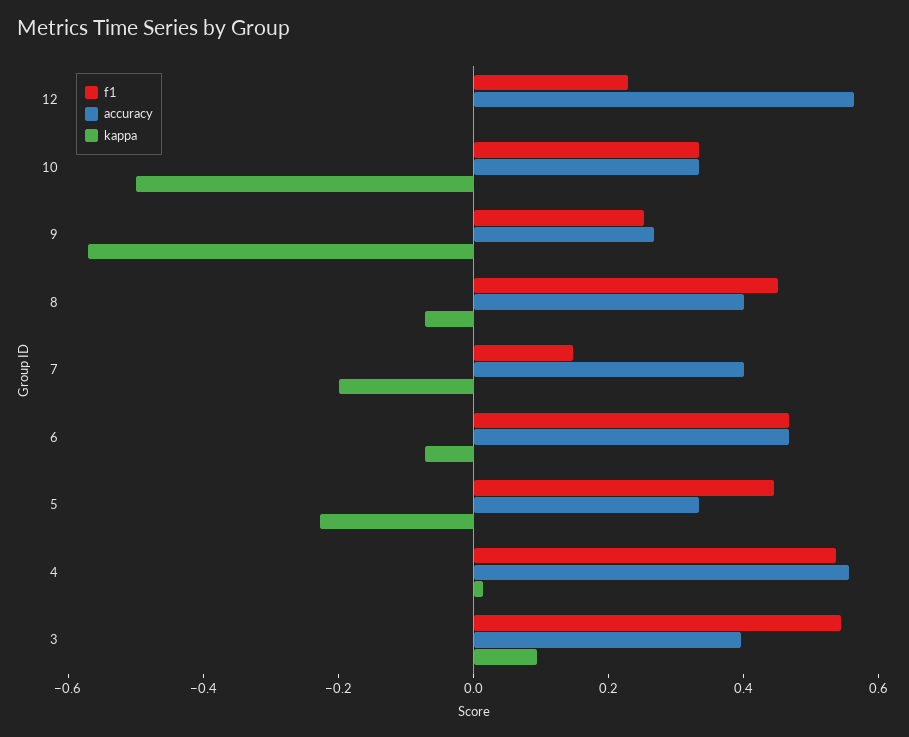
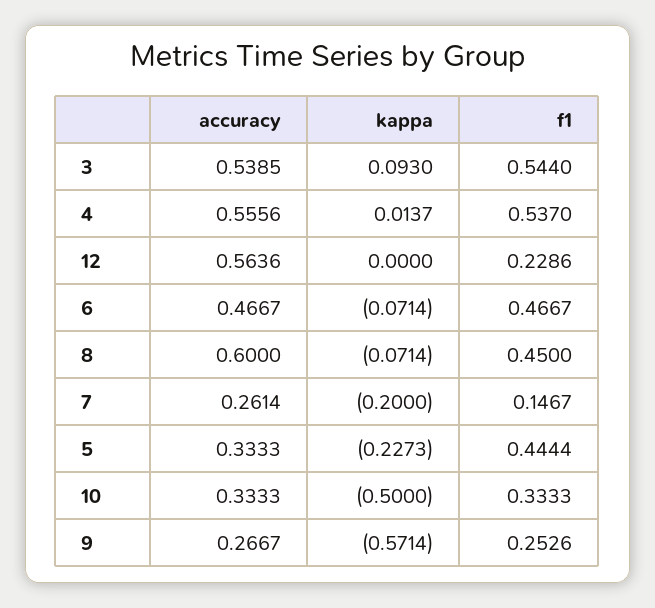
accuracy, 8: 0.4 -> 0.6
accuracy, 7: 0.4 -> 0.2614
accuracy, 3: 0.4 -> 0.5385

